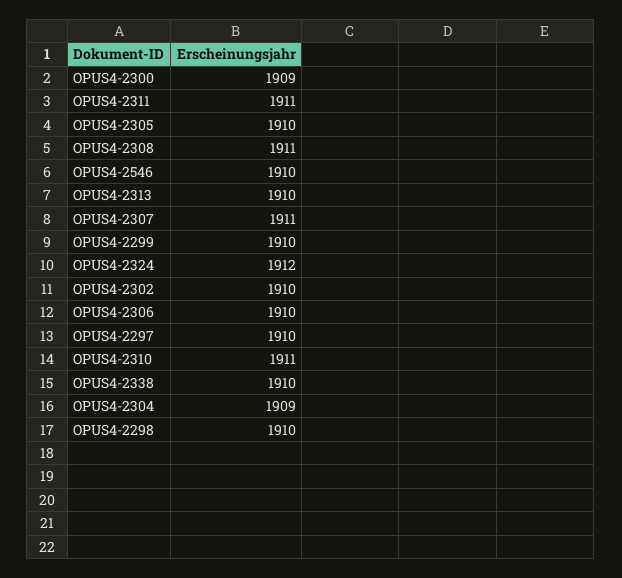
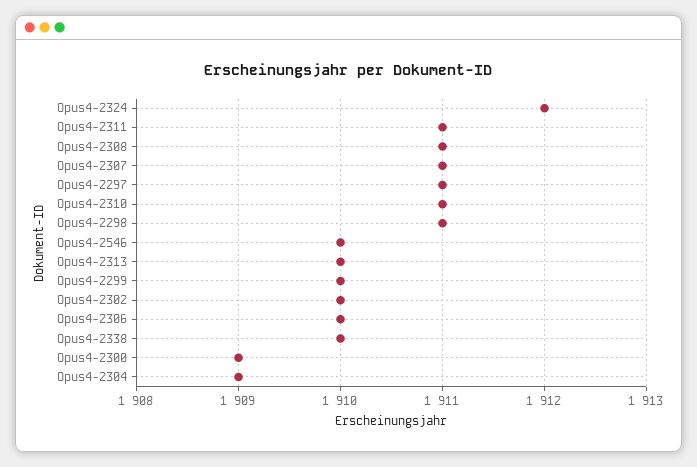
OPUS4-2305: 1910 -> none
OPUS4-2297: 1910 -> 1911
OPUS4-2298: 1910 -> 1911

